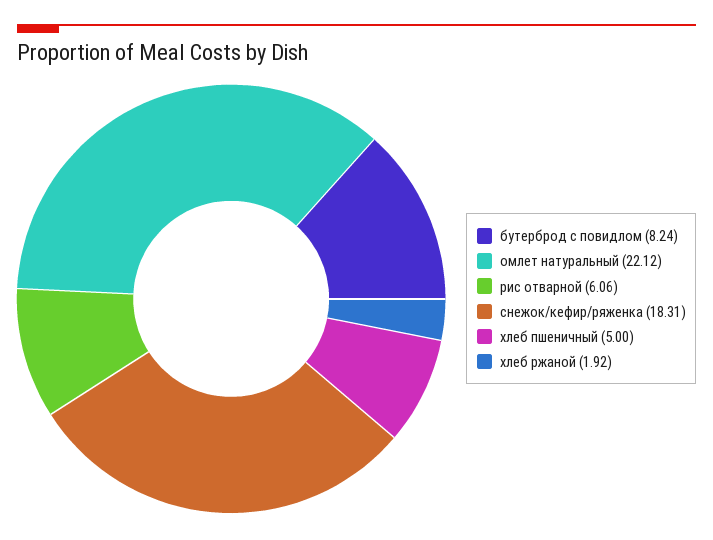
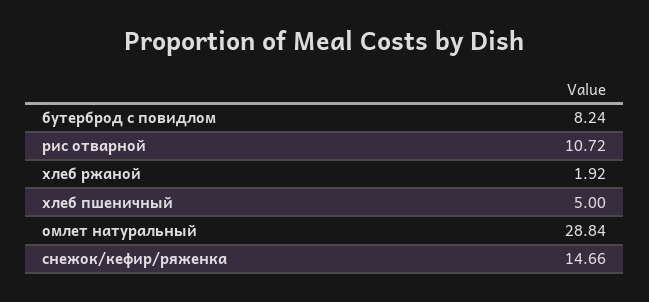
омлет натуральный: 22.12 -> 28.84
рис отварной: 6.06 -> 10.72
снежок/кефир/ряженка: 18.31 -> 14.66

